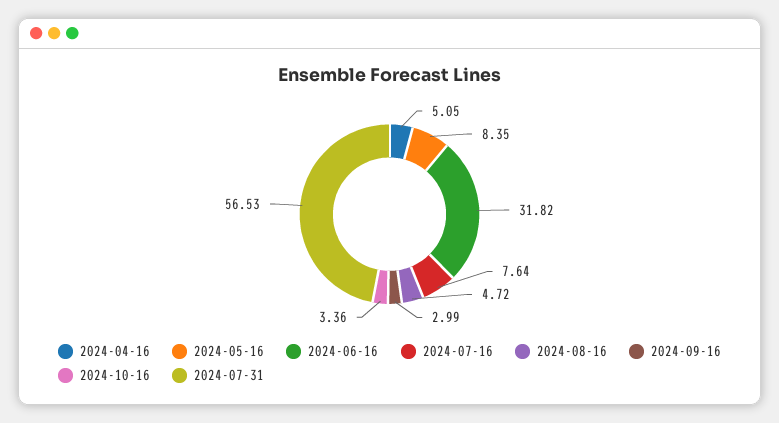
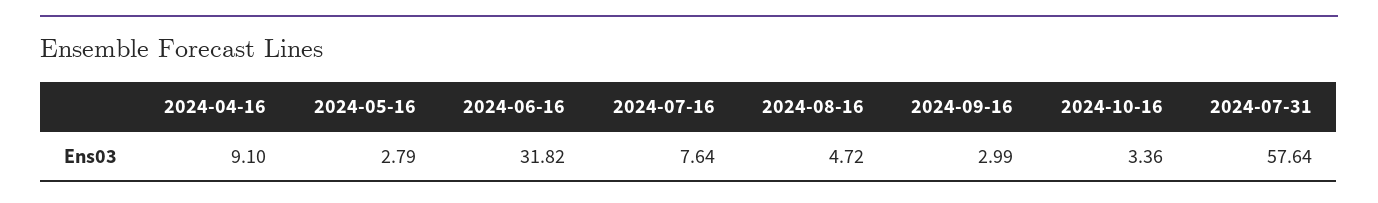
2024-04-16: 5.05 -> 9.1
2024-05-16: 8.35 -> 2.79
2024-07-31: 56.53 -> 57.64

